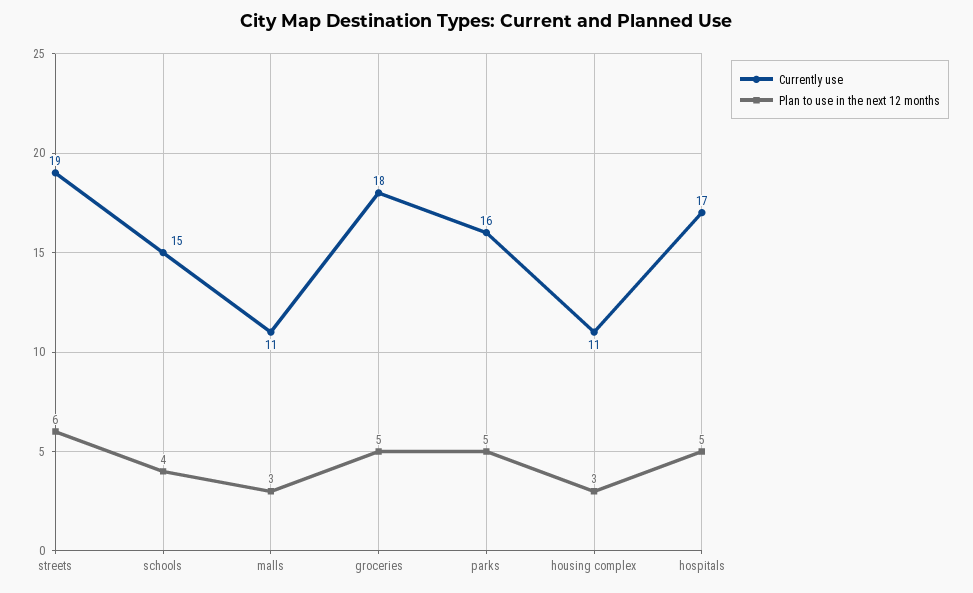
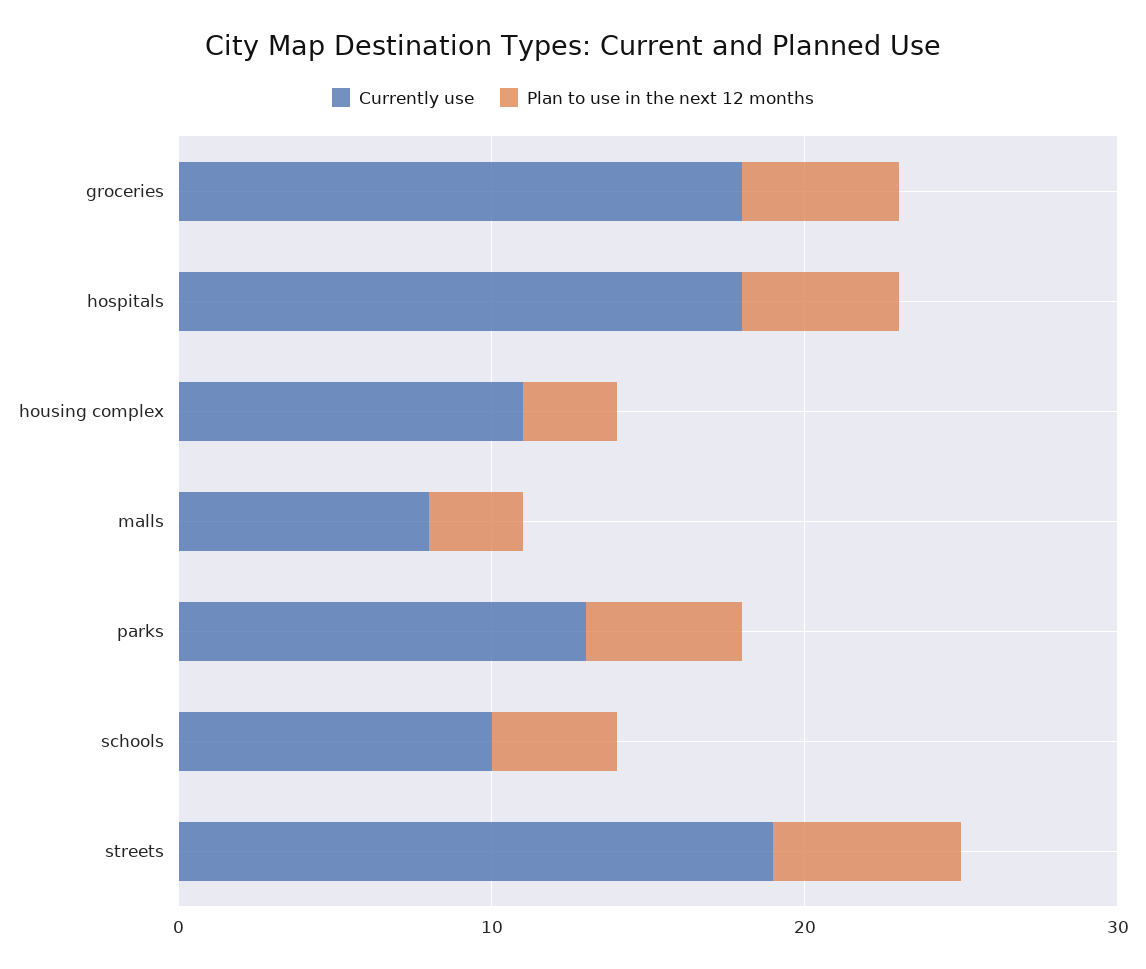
Currently use, schools: 15 -> 10
Currently use, malls: 11 -> 8
Currently use, parks: 16 -> 13
Currently use, hospitals: 17 -> 18

